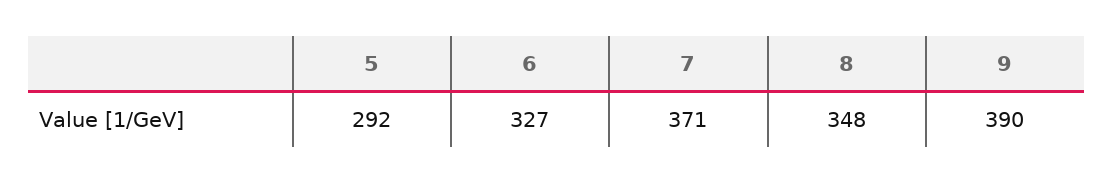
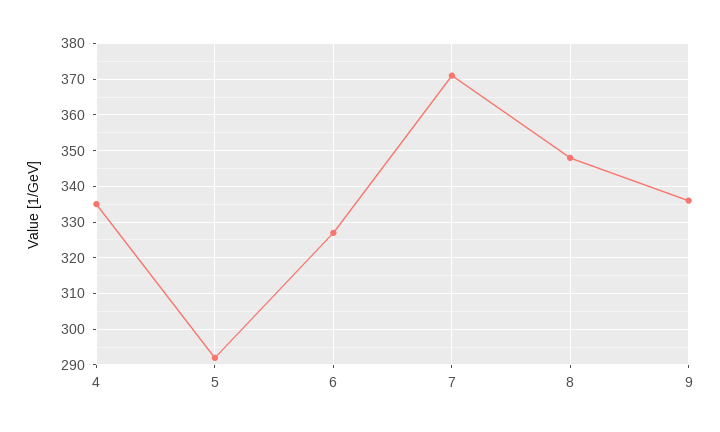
9: 390 -> 335
4: none -> 335

